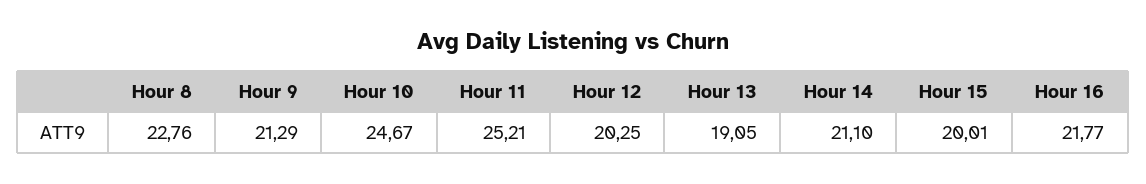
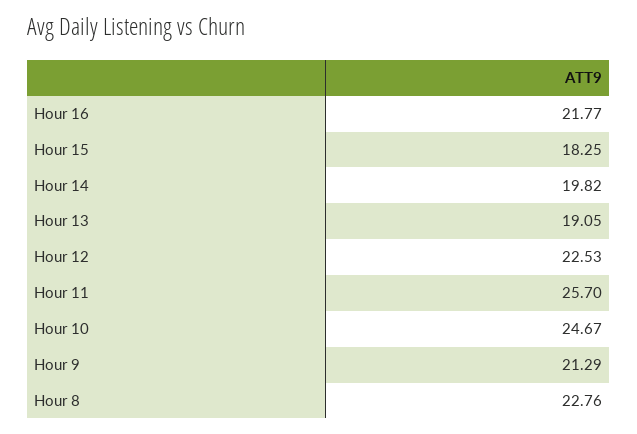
Hour 11: 25.21 -> 25.7
Hour 12: 20.25 -> 22.53
Hour 14: 21.1 -> 19.82
Hour 15: 20.01 -> 18.25

